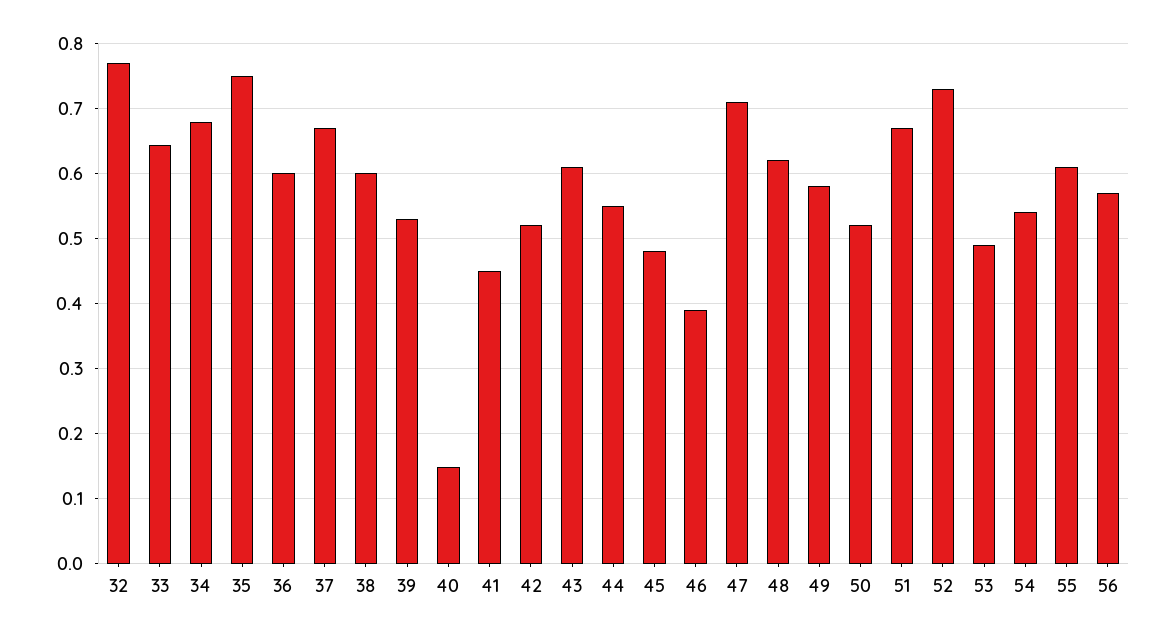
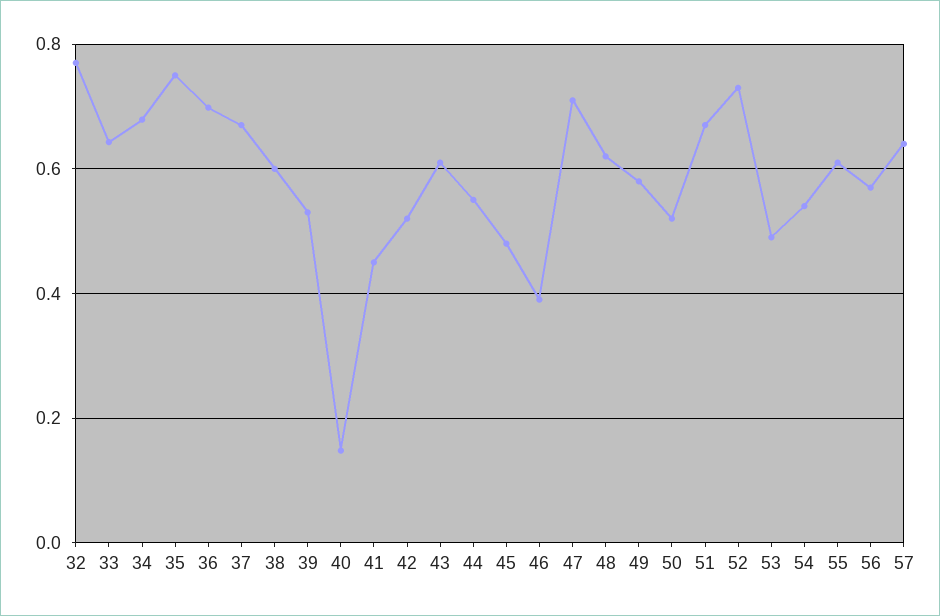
36: 0.6 -> 0.7
57: none -> 0.64

